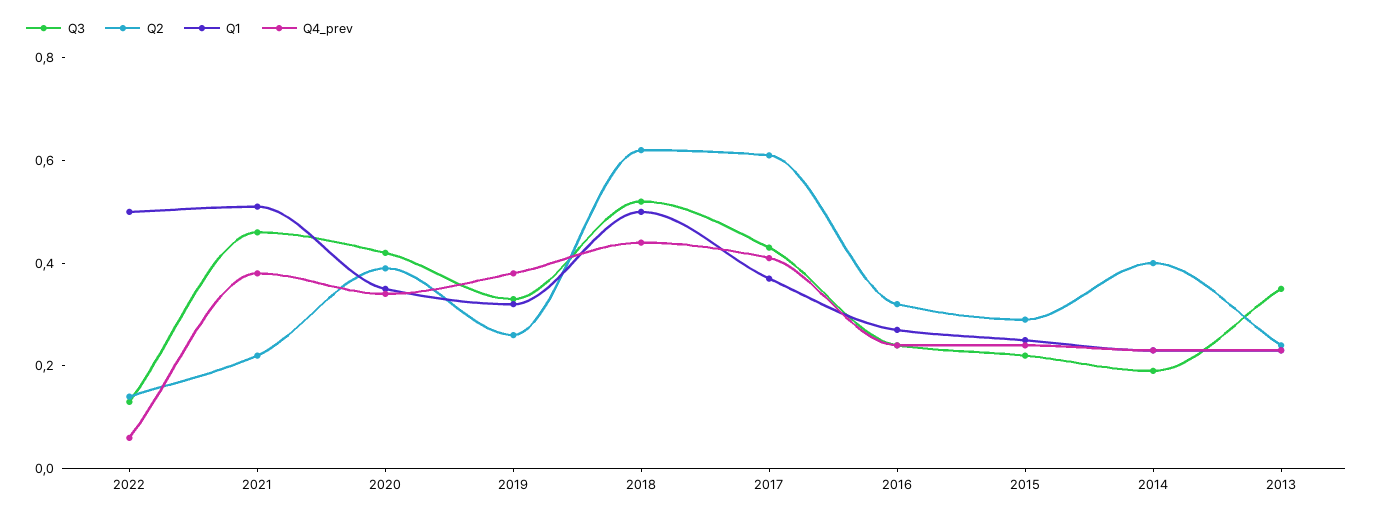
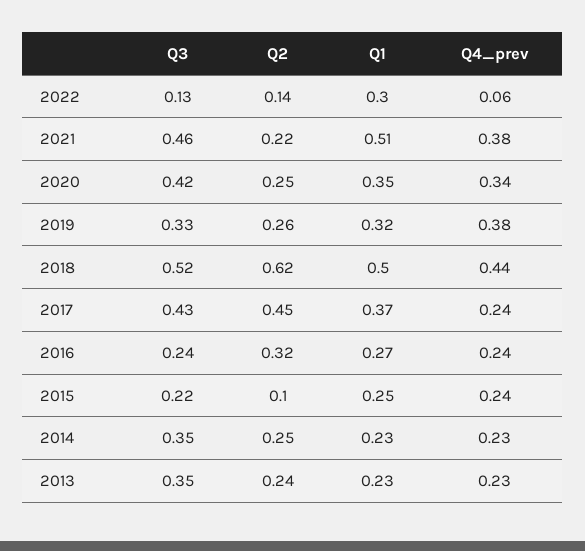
Q1, 2022: 0.5 -> 0.3
Q2, 2020: 0.4 -> 0.25
Q2, 2017: 0.6 -> 0.45
Q4_prev, 2017: 0.4 -> 0.24
Q2, 2015: 0.3 -> 0.1
Q3, 2014: 0.2 -> 0.35
Q2, 2014: 0.4 -> 0.25

